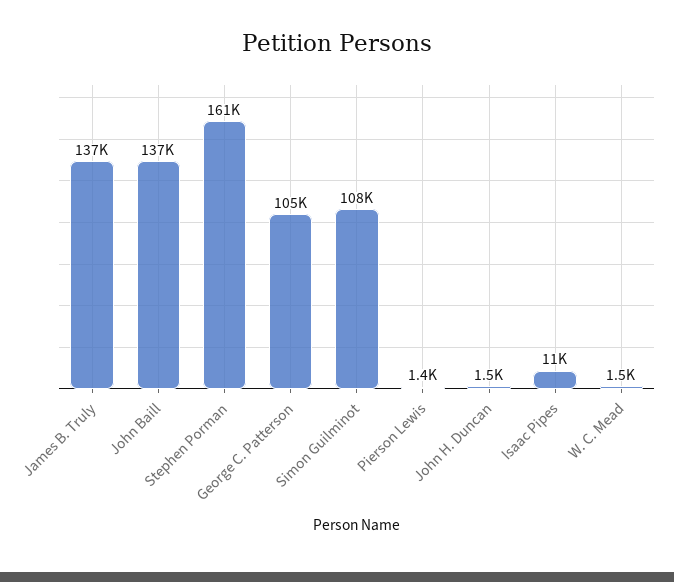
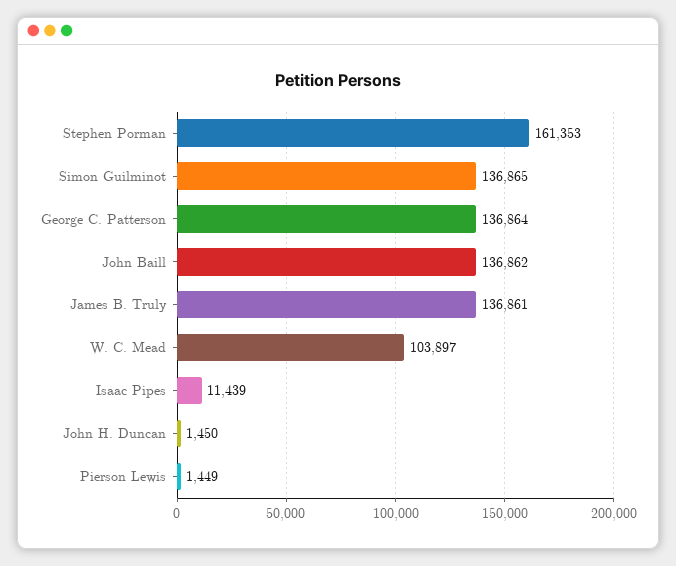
George C. Patterson: 105000 -> 136864
Simon Guilminot: 108000 -> 136865
W. C. Mead: 1500 -> 103897

